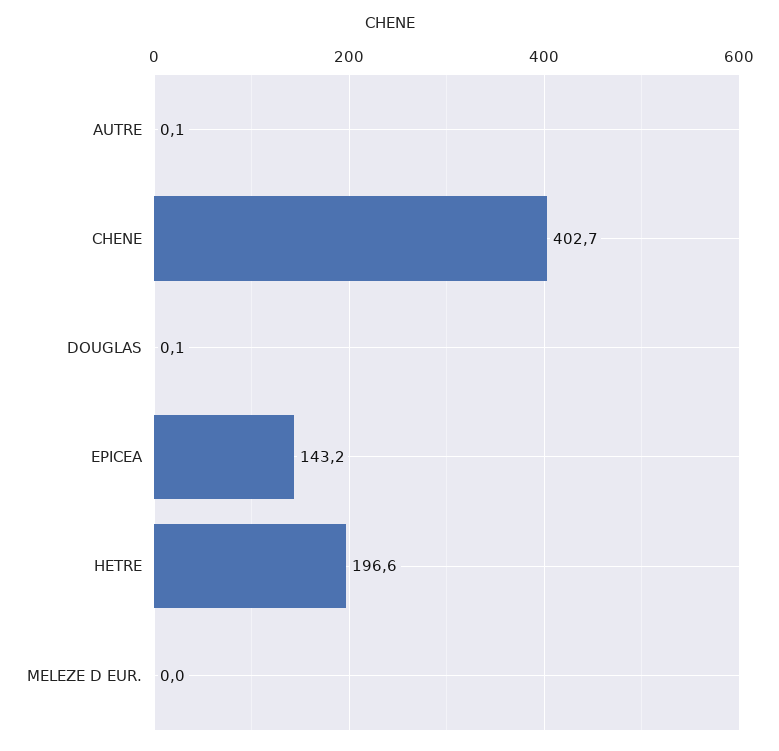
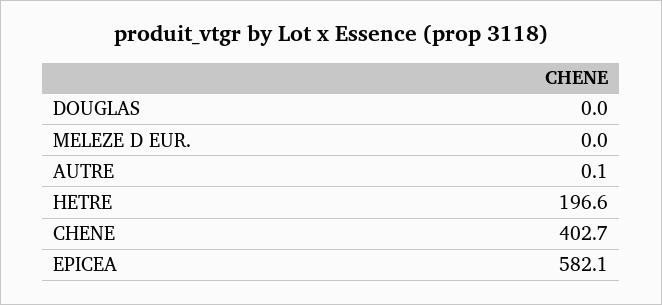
DOUGLAS: 0.1 -> 0
EPICEA: 143.2 -> 582.1

